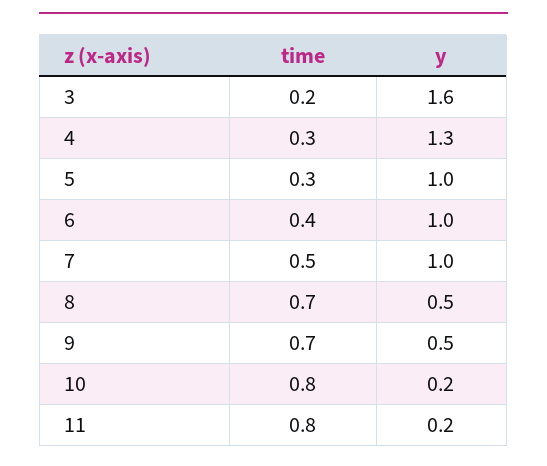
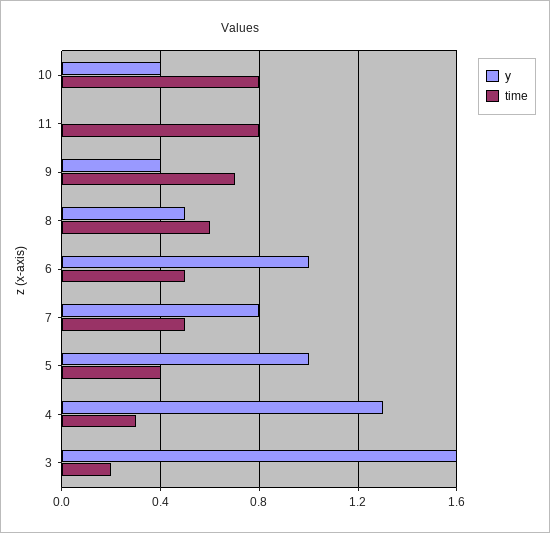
time, 5: 0.3 -> 0.4
time, 6: 0.4 -> 0.5
y, 7: 1 -> 0.8
time, 8: 0.7 -> 0.6
y, 9: 0.5 -> 0.4
y, 10: 0.2 -> 0.4
y, 11: 0.2 -> 0

